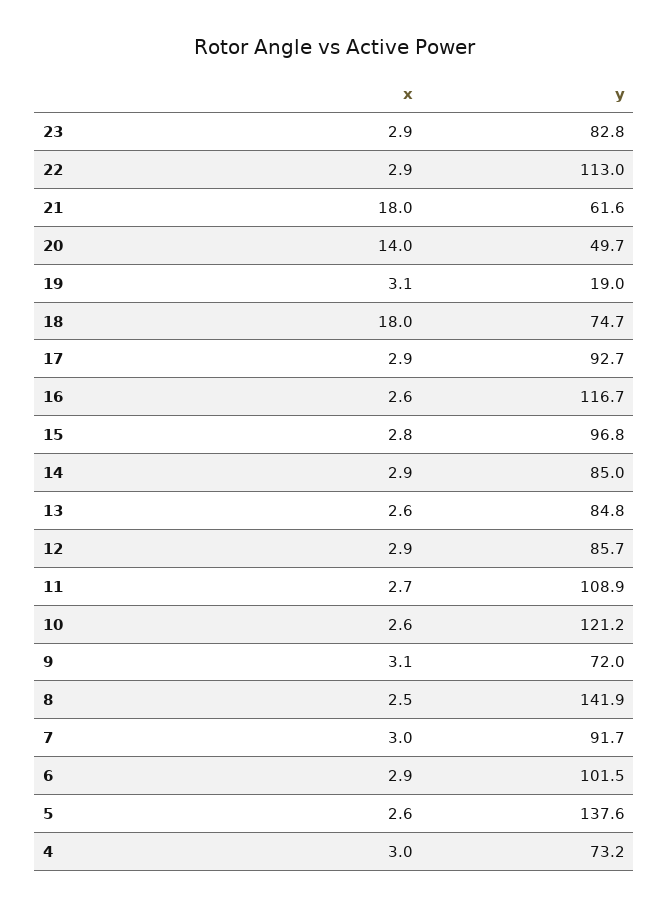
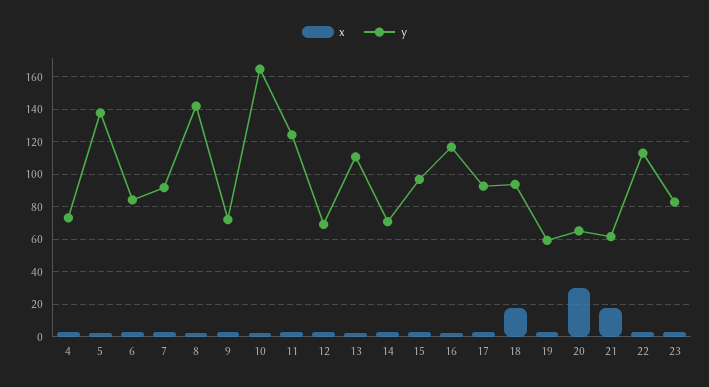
x, 20: 14 -> 30
y, 20: 49.7 -> 65
y, 19: 19 -> 60
y, 18: 74.7 -> 95
y, 14: 85 -> 70
y, 13: 84.8 -> 110
y, 12: 85.7 -> 70
y, 11: 108.9 -> 125
y, 10: 121.2 -> 165
y, 6: 101.5 -> 85

